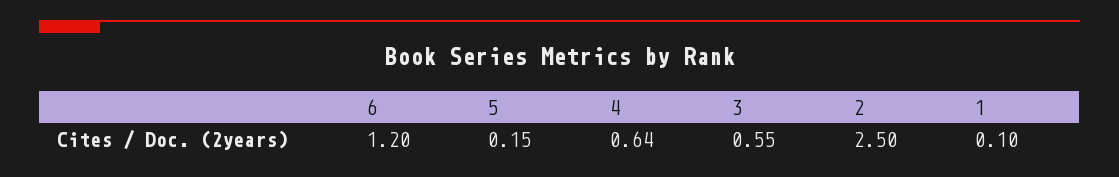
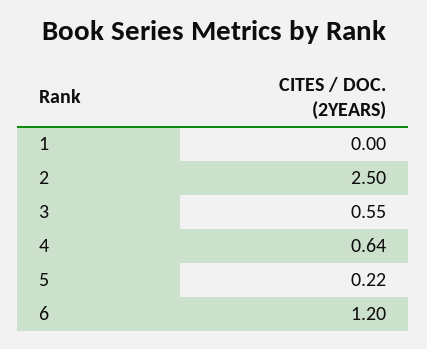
5: 0.15 -> 0.22
1: 0.1 -> 0

